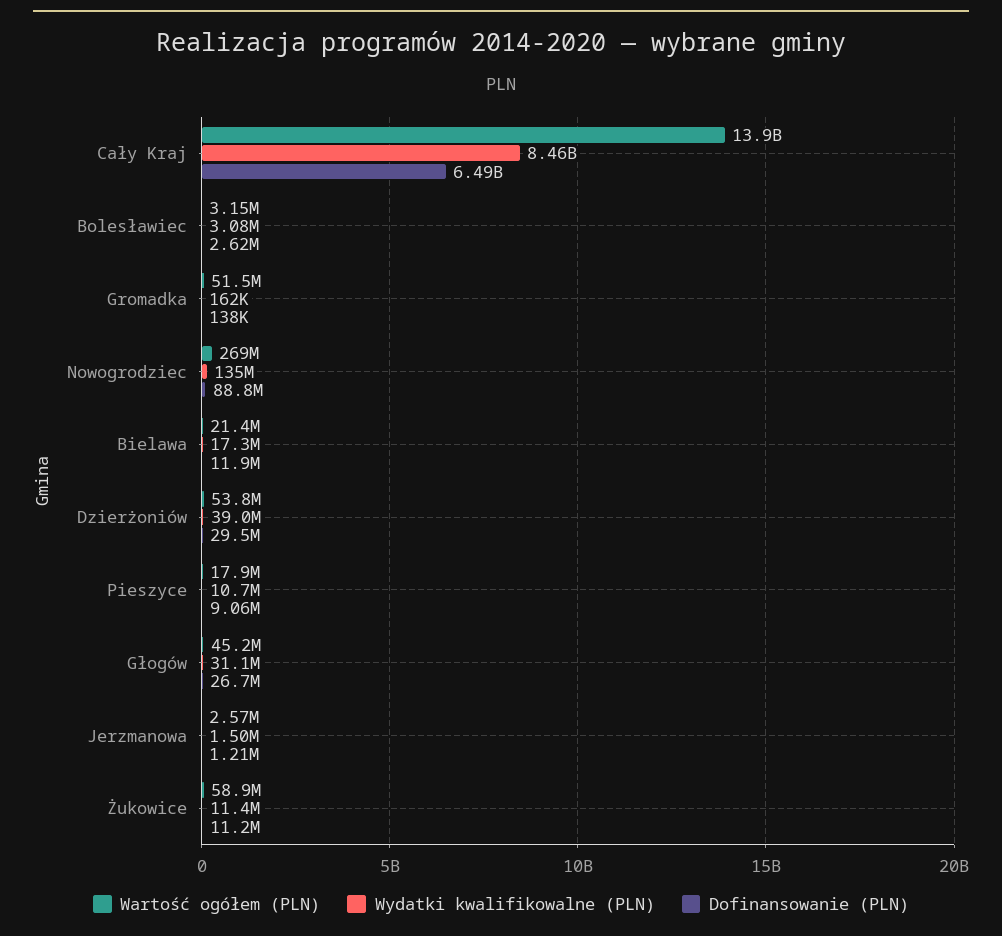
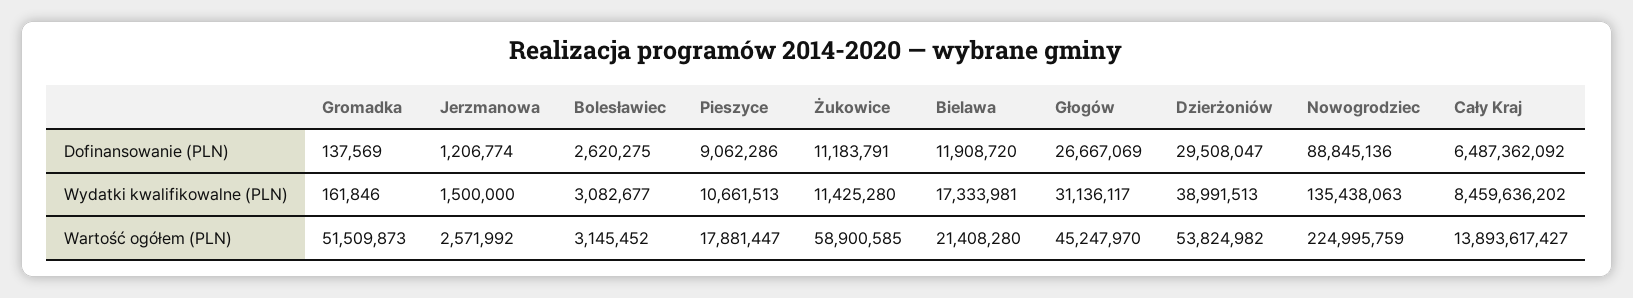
Wartość ogółem (PLN), Nowogrodziec: 269000000 -> 224995759

